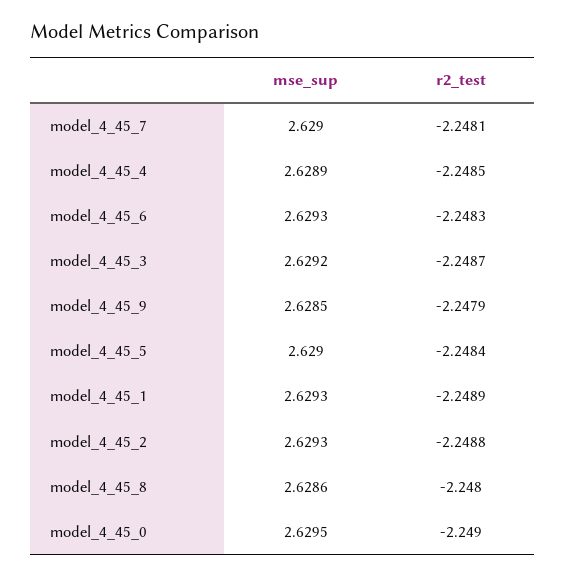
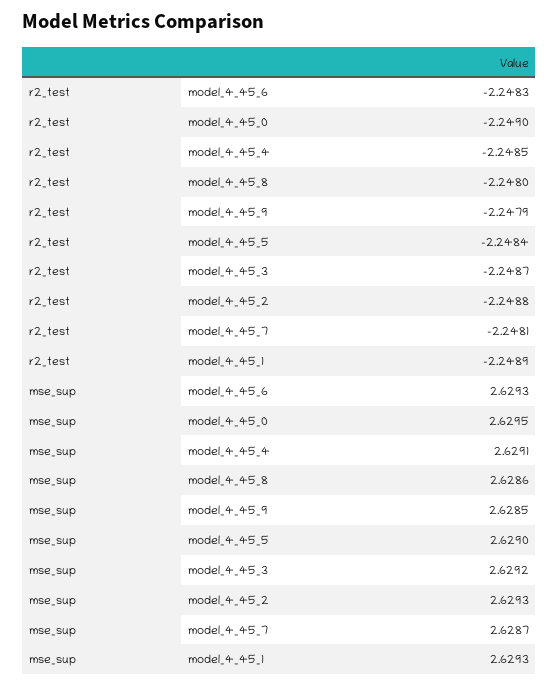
mse_sup, model_4_45_7: 2.629 -> 2.6287
mse_sup, model_4_45_4: 2.6289 -> 2.6291

